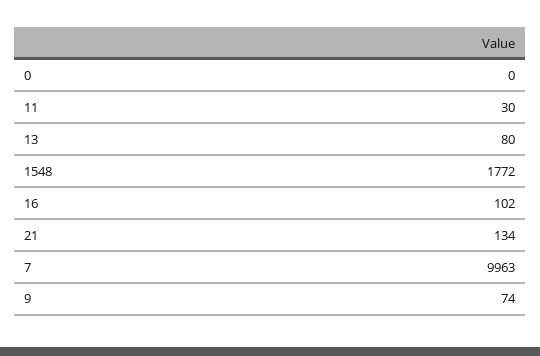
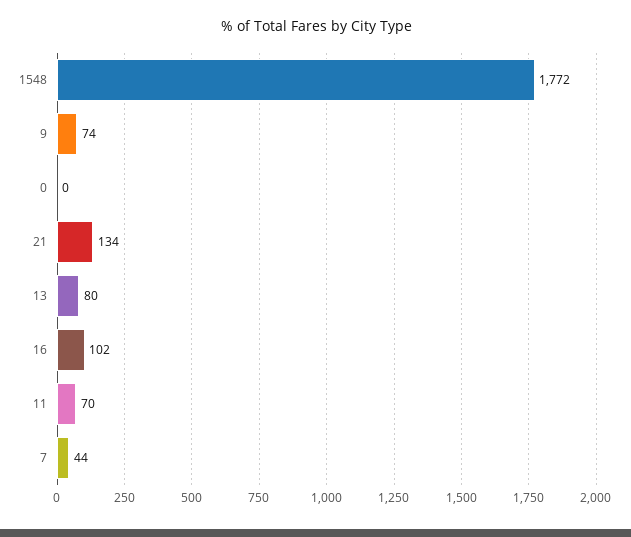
11: 30 -> 70
7: 9963 -> 44

